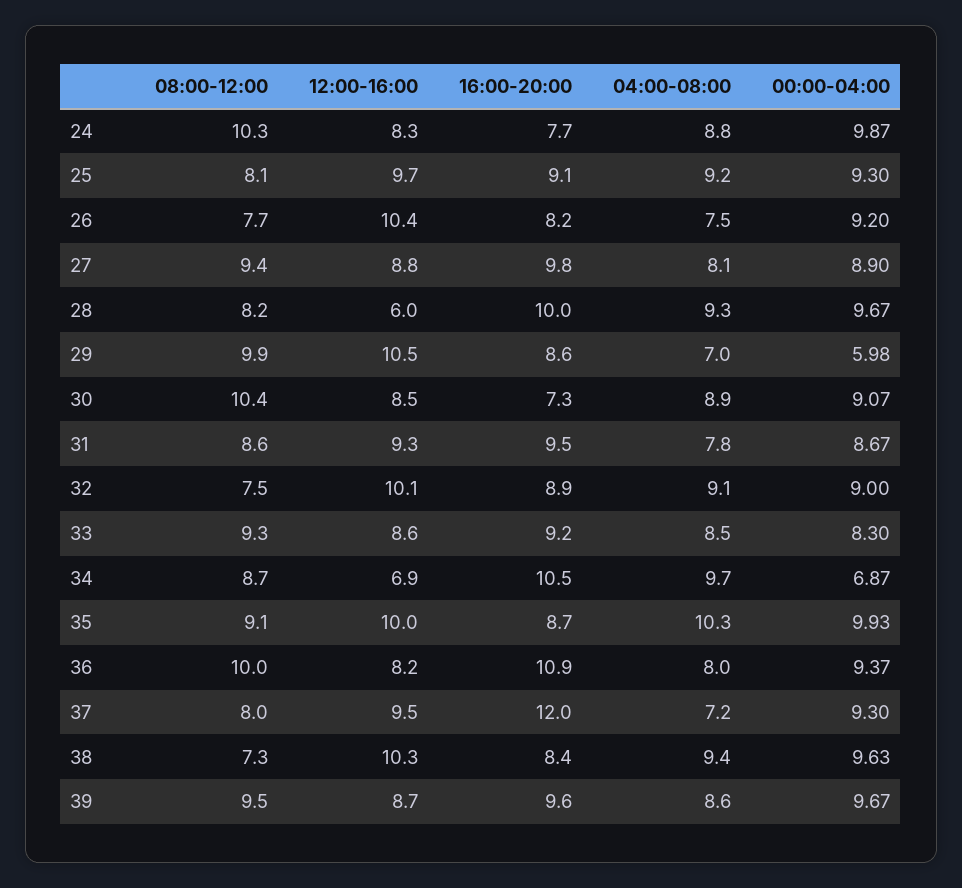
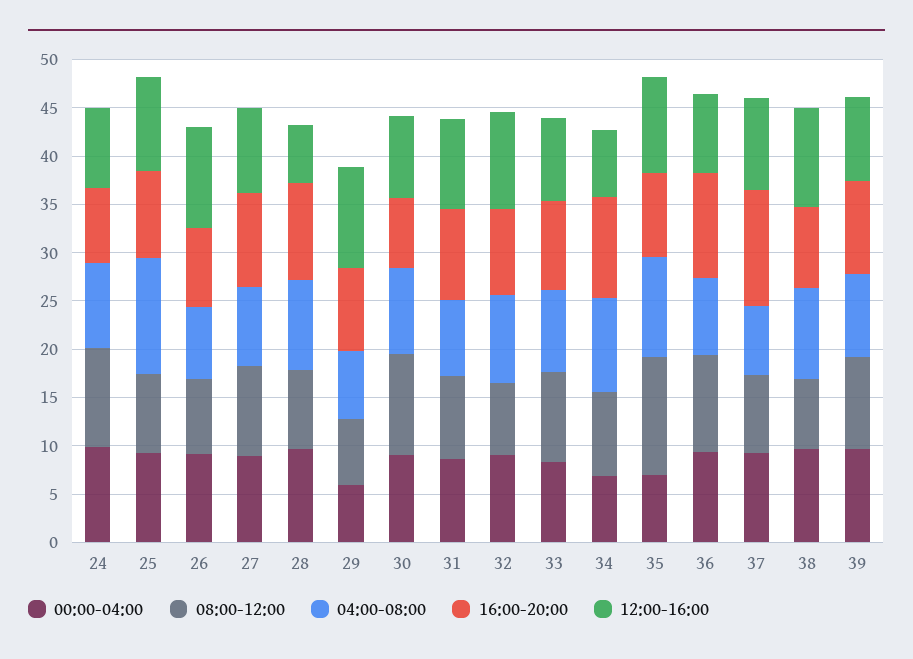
04:00-08:00, 25: 9.2 -> 12
08:00-12:00, 29: 9.9 -> 7
08:00-12:00, 35: 9.1 -> 12
00:00-04:00, 35: 9.93 -> 7

